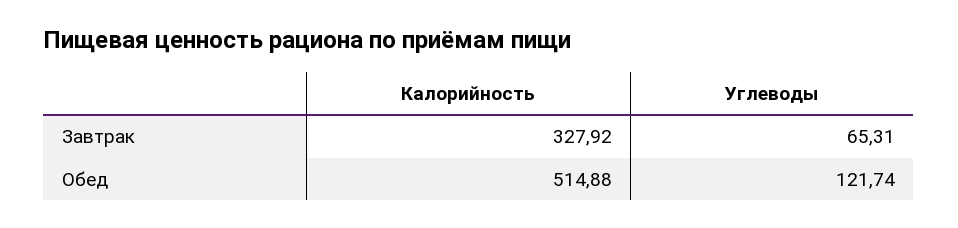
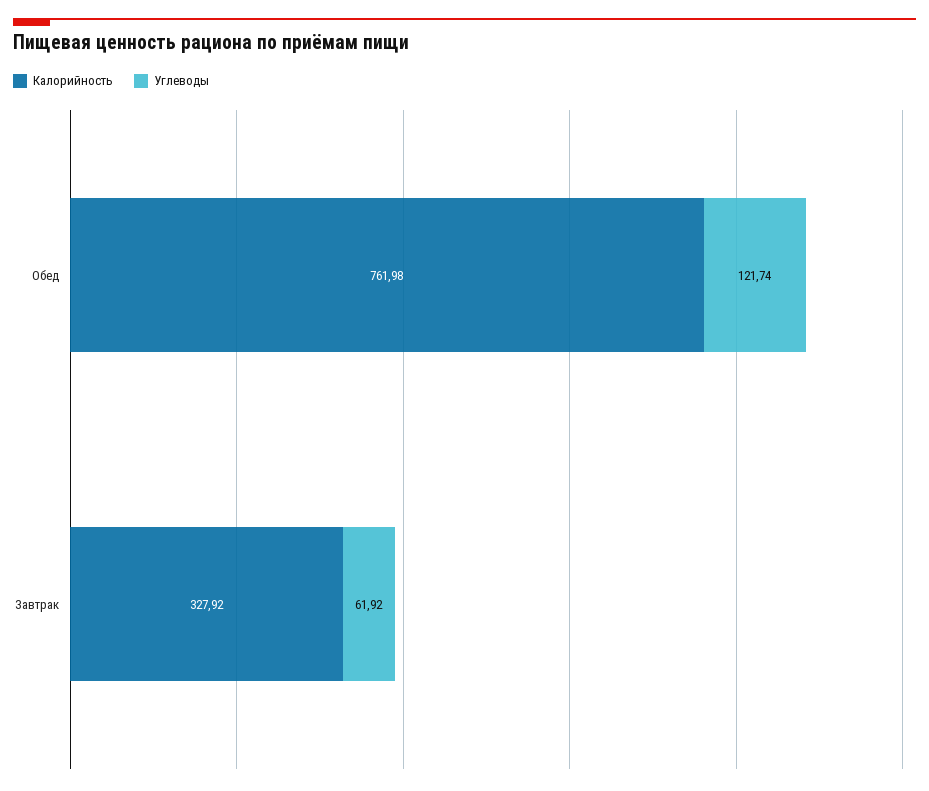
Углеводы, Завтрак: 65.31 -> 61.92
Калорийность, Обед: 514.88 -> 761.98

